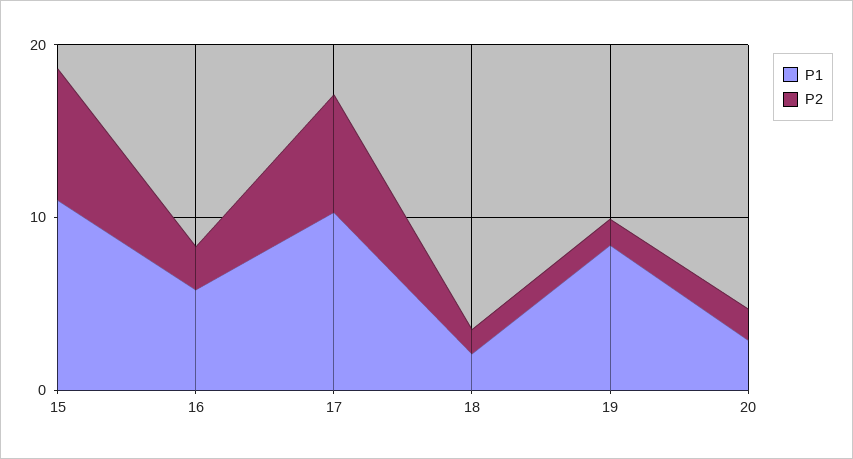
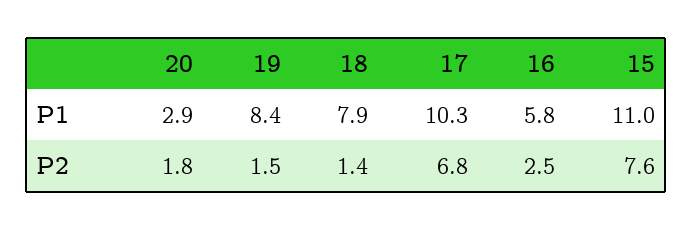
P1, 18: 2 -> 7.9

